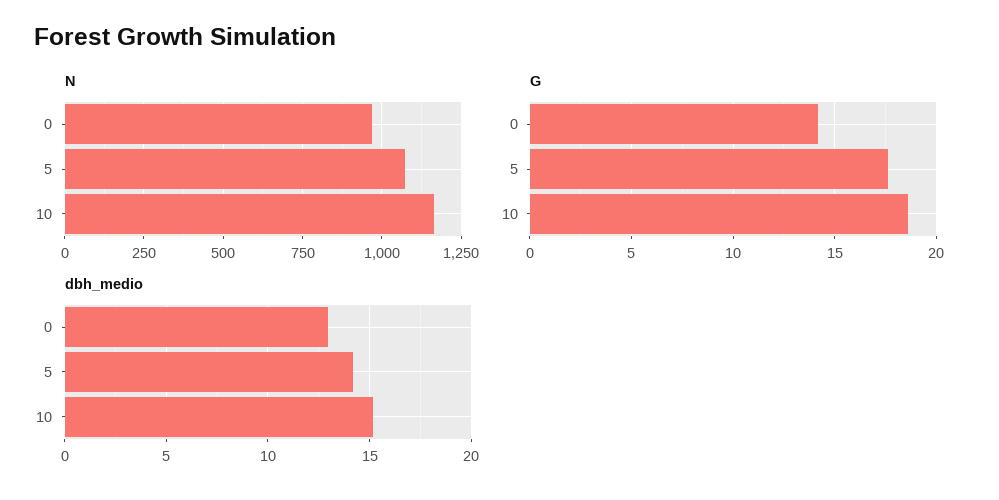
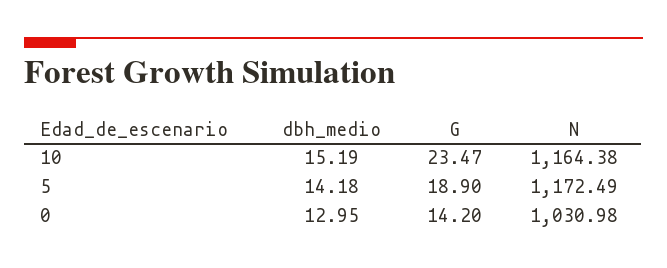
N, 0: 975 -> 1030.98
N, 5: 1075 -> 1172.49
G, 5: 17.5 -> 18.9
G, 10: 18.5 -> 23.47

